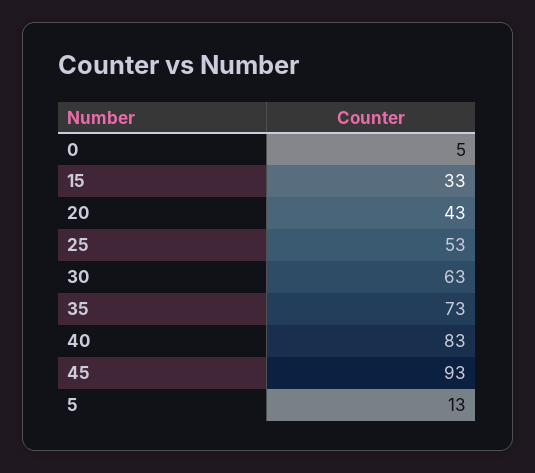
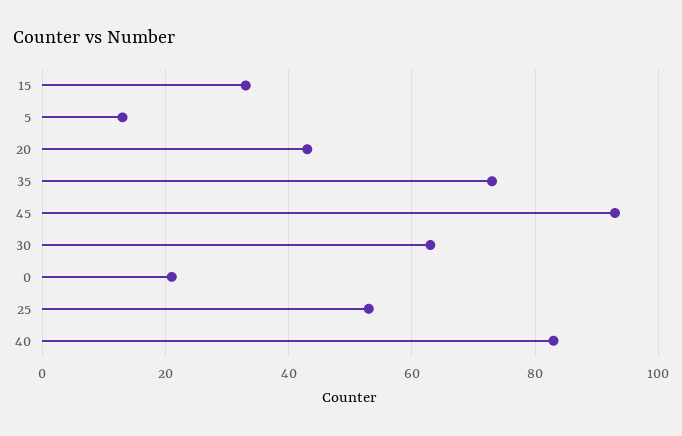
0: 5 -> 20

